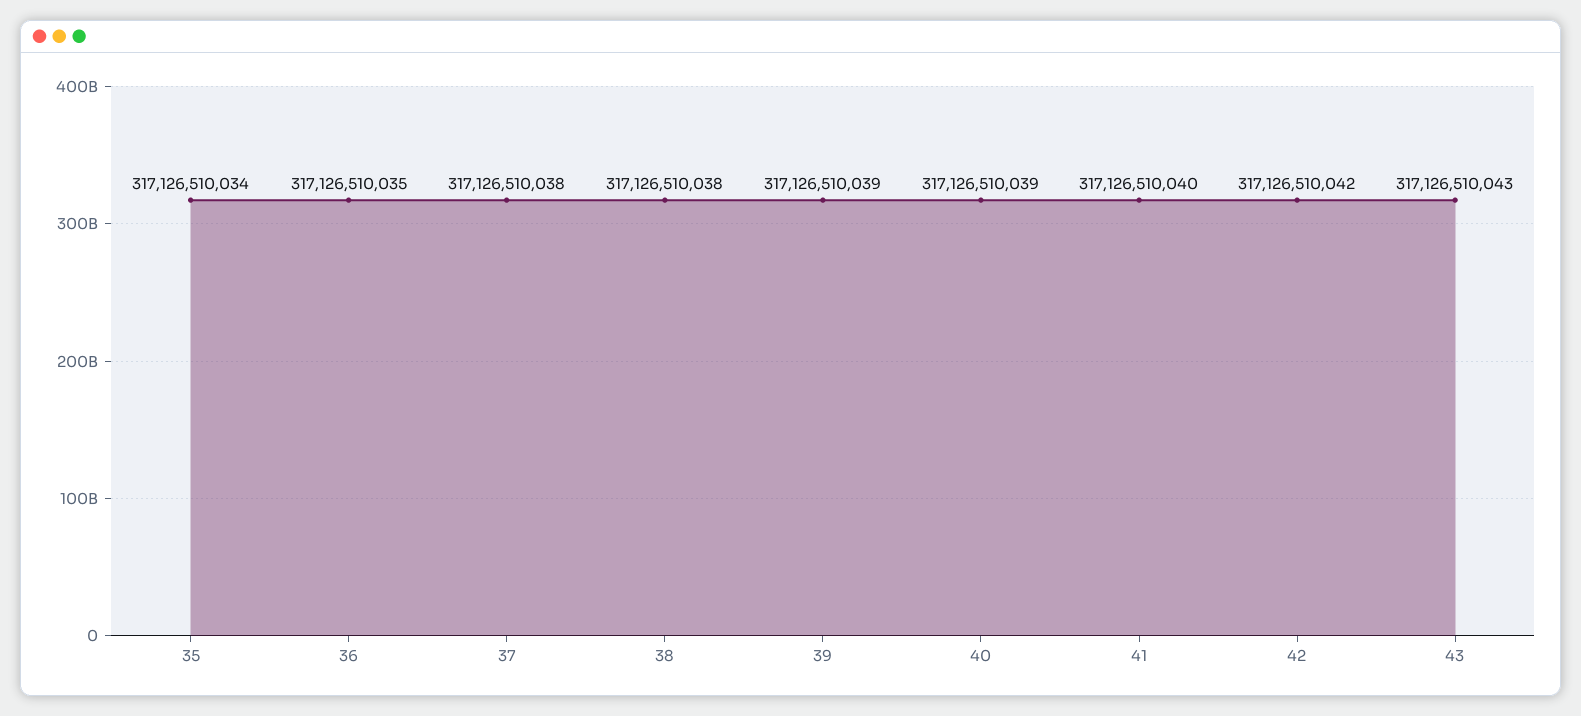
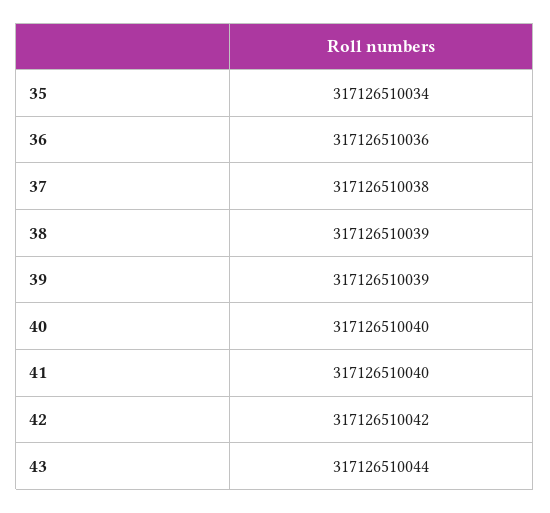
36: 317126510035 -> 317126510036
38: 317126510038 -> 317126510039
40: 317126510039 -> 317126510040
43: 317126510043 -> 317126510044

